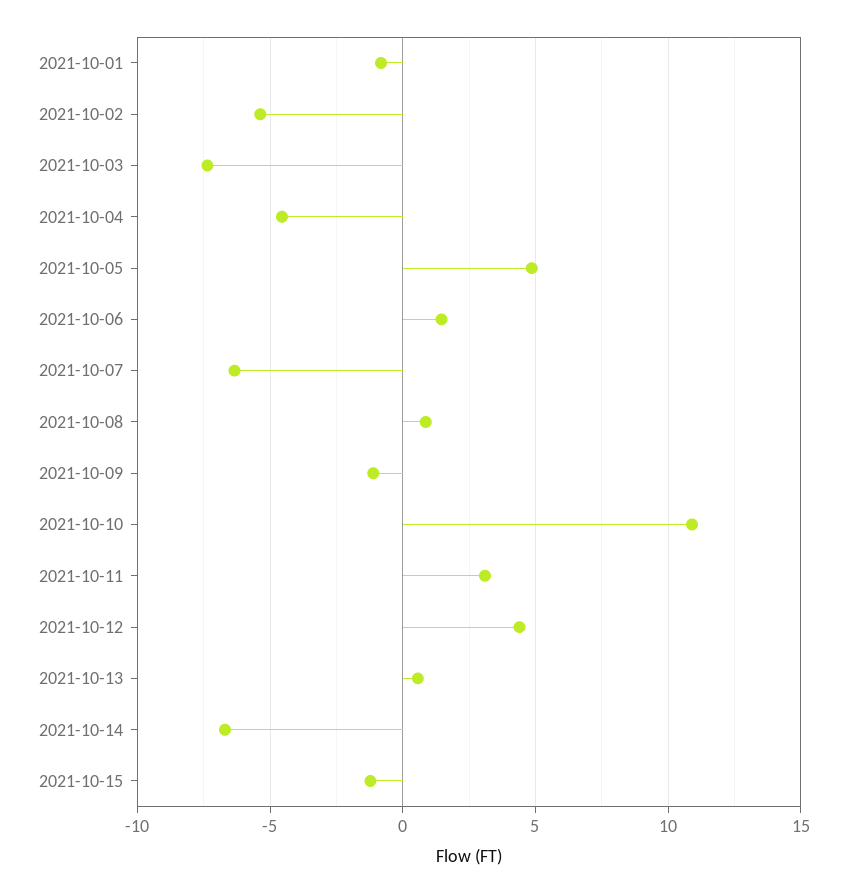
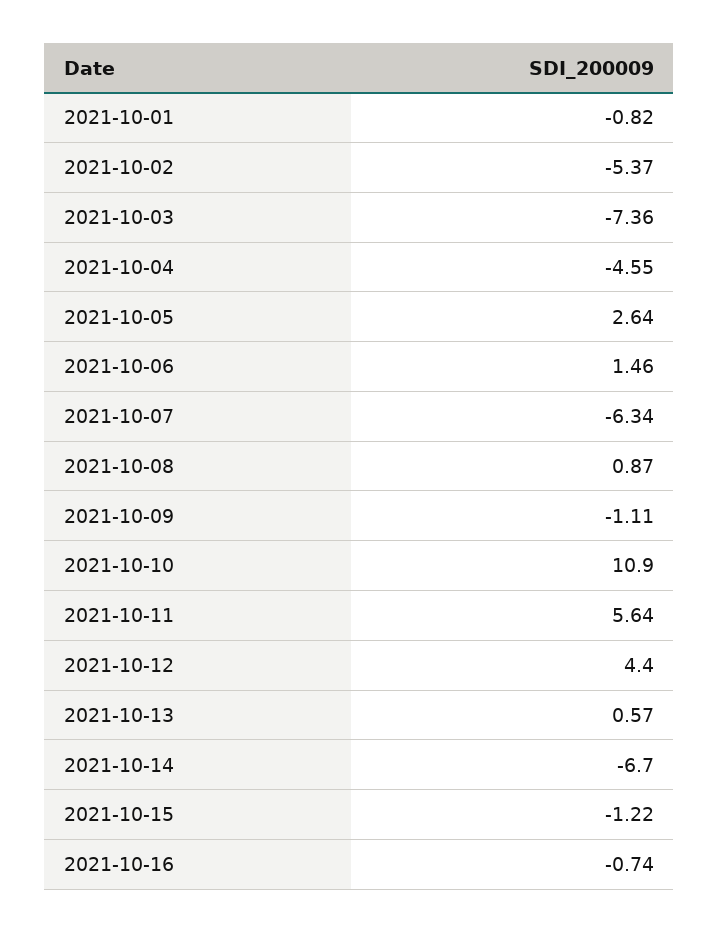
2021-10-05: 5 -> 2.64
2021-10-11: 3 -> 5.64
2021-10-16: none -> -0.74

